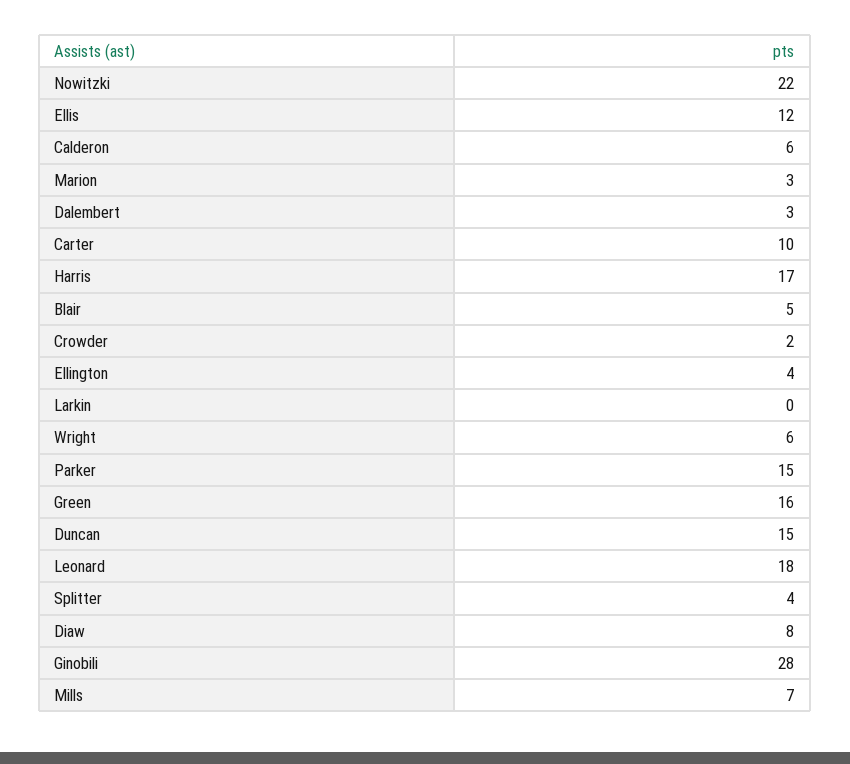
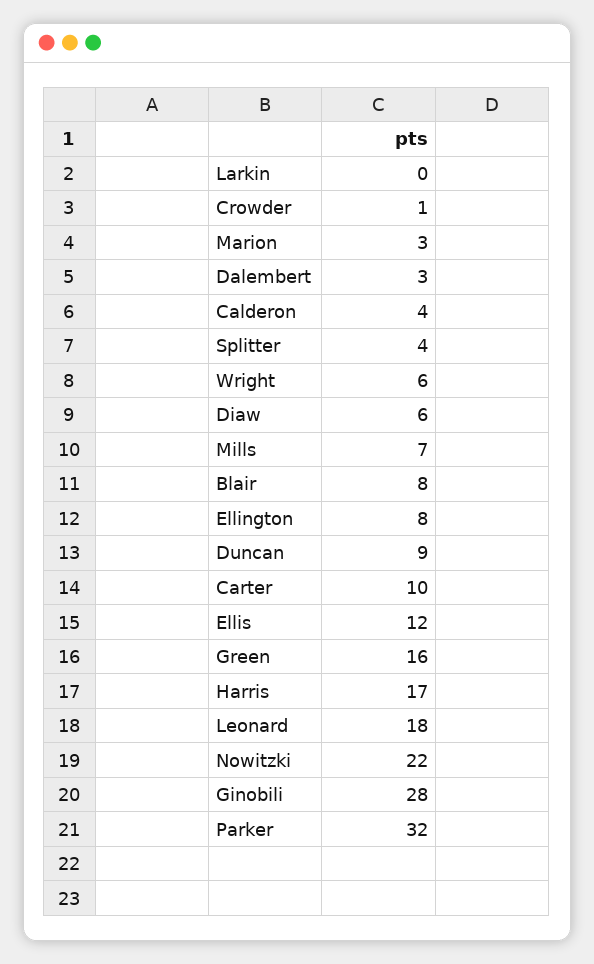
Calderon: 6 -> 4
Blair: 5 -> 8
Crowder: 2 -> 1
Ellington: 4 -> 8
Parker: 15 -> 32
Duncan: 15 -> 9
Diaw: 8 -> 6

